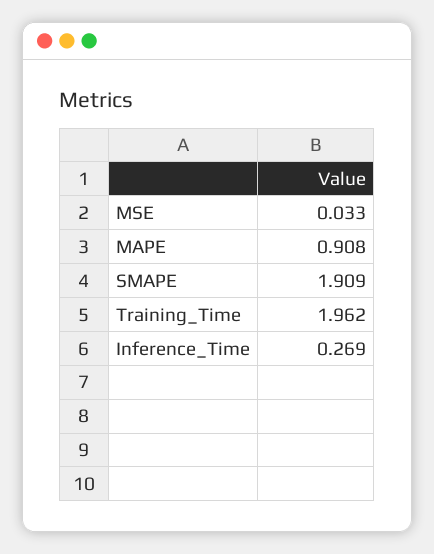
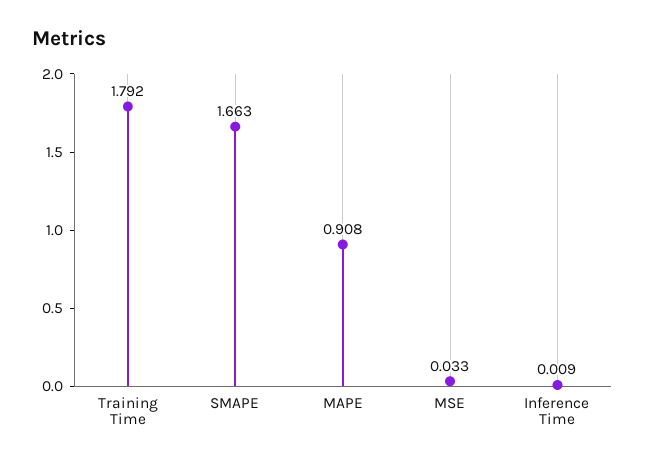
SMAPE: 1.909 -> 1.663
Training_Time: 1.962 -> 1.792
Inference_Time: 0.269 -> 0.009

